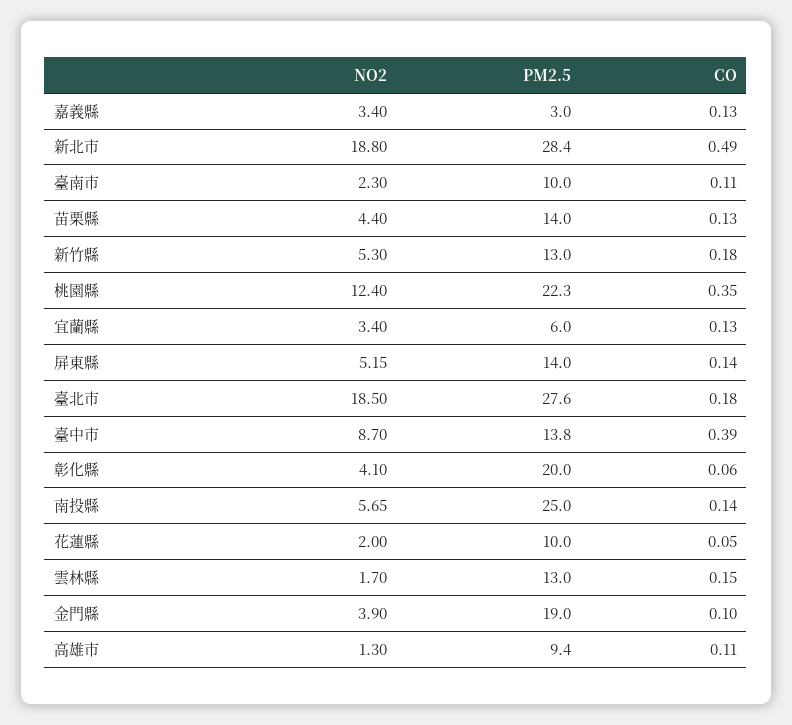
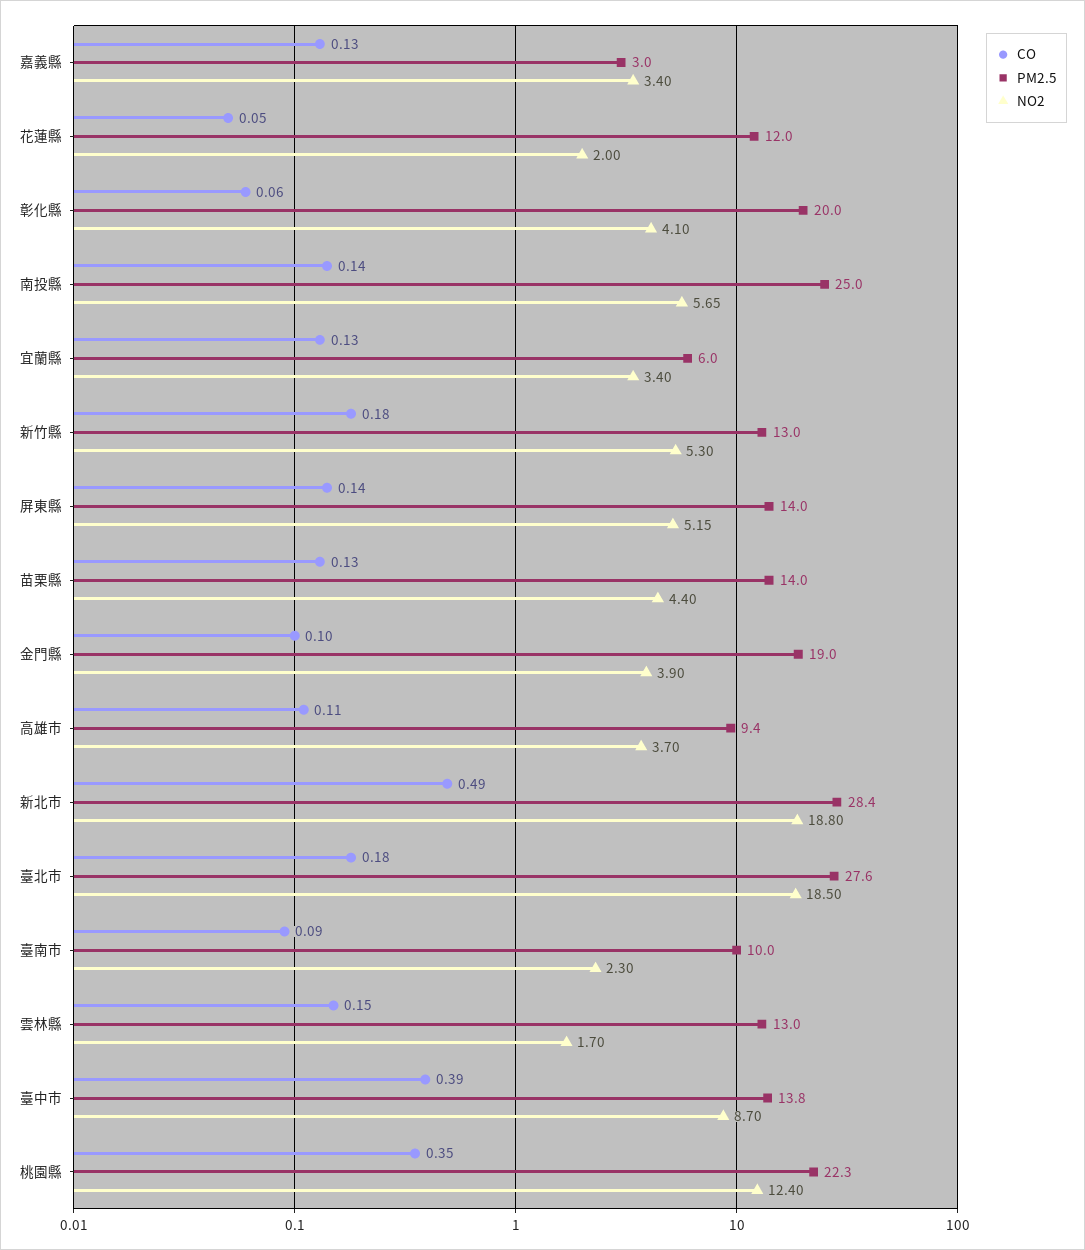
CO, 臺南市: 0.11 -> 0.09
PM2.5, 花蓮縣: 10 -> 12
NO2, 高雄市: 1.3 -> 3.7

